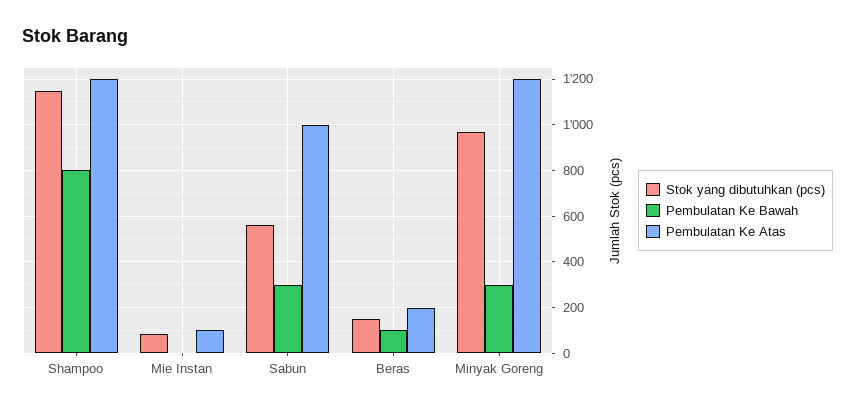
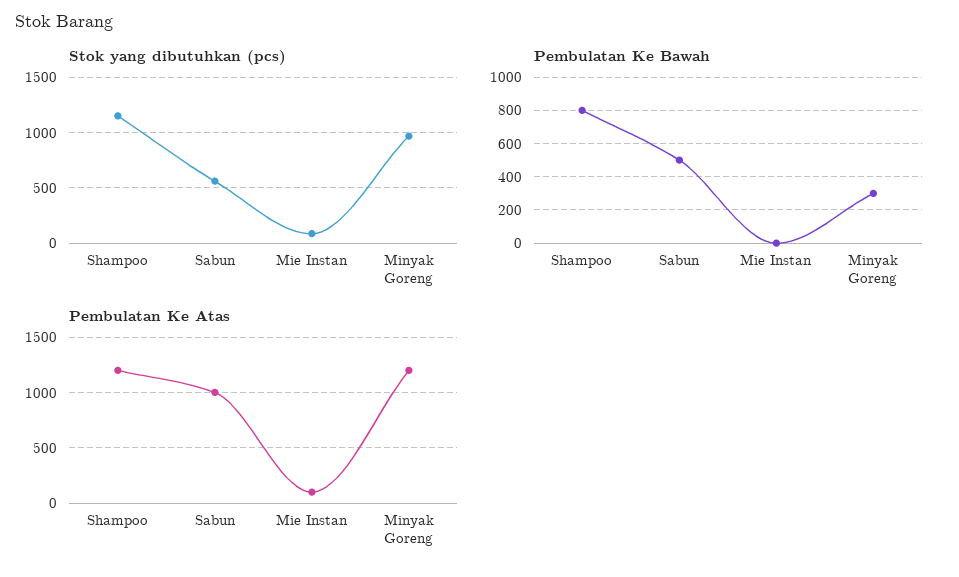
Pembulatan Ke Bawah, Sabun: 300 -> 500
Stok yang dibutuhkan (pcs), Beras: 150 -> none
Pembulatan Ke Bawah, Beras: 100 -> none
Pembulatan Ke Atas, Beras: 200 -> none

